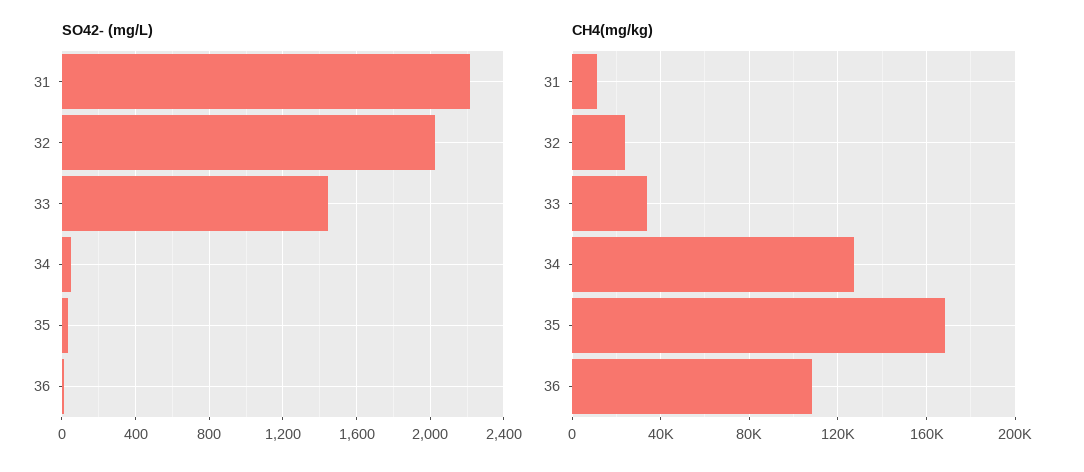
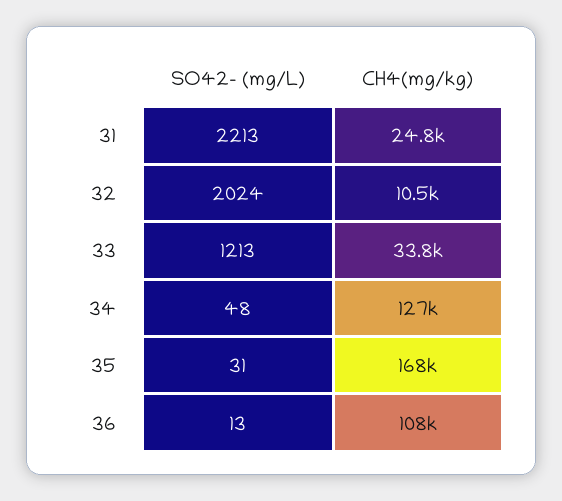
SO42- (mg/L), 33: 1450 -> 1213
CH4(mg/kg), 31: 10000 -> 24800
CH4(mg/kg), 32: 25000 -> 10500

